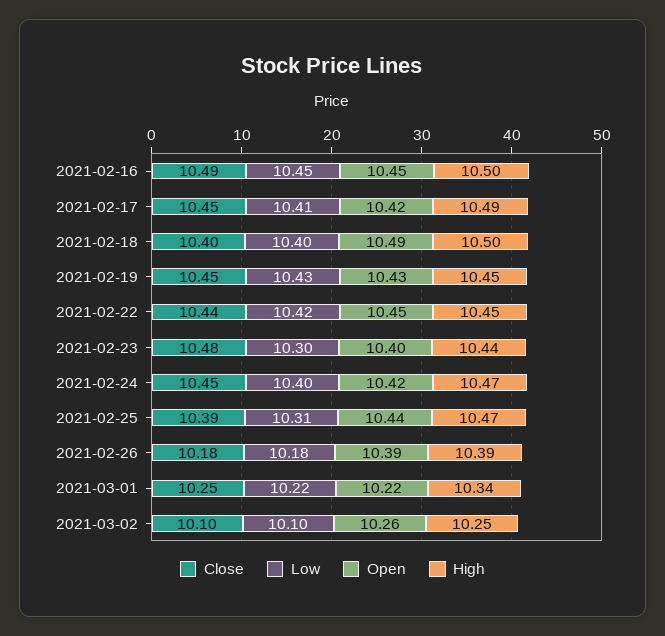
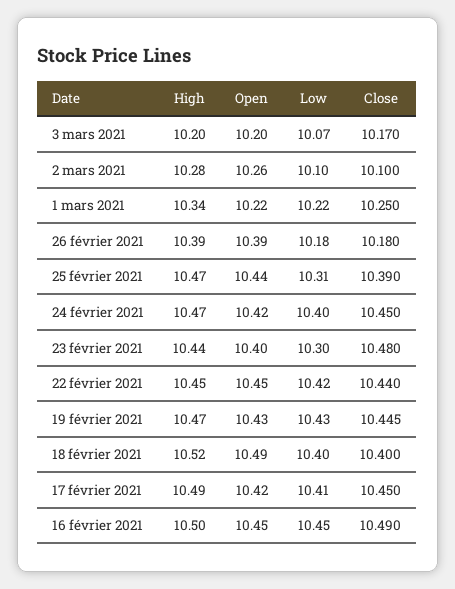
High, 2021-02-18: 10.5 -> 10.52
High, 2021-02-19: 10.45 -> 10.47
High, 2021-03-02: 10.25 -> 10.28
High, 3 mars 2021: none -> 10.2
Open, 3 mars 2021: none -> 10.2
Low, 3 mars 2021: none -> 10.07
Close, 3 mars 2021: none -> 10.17

